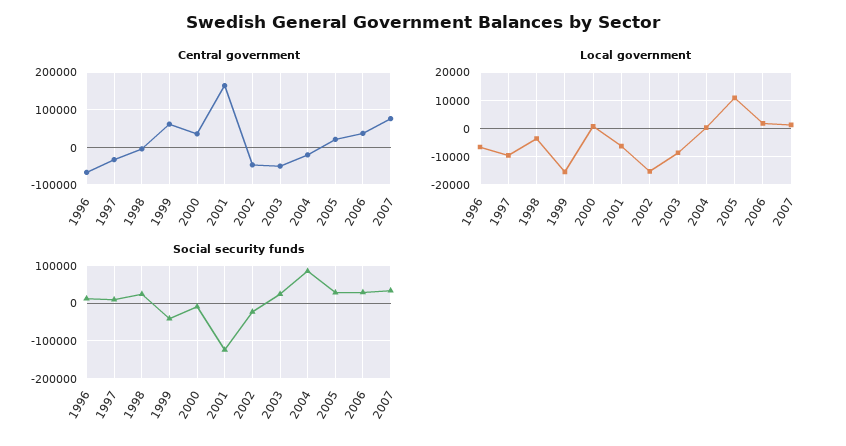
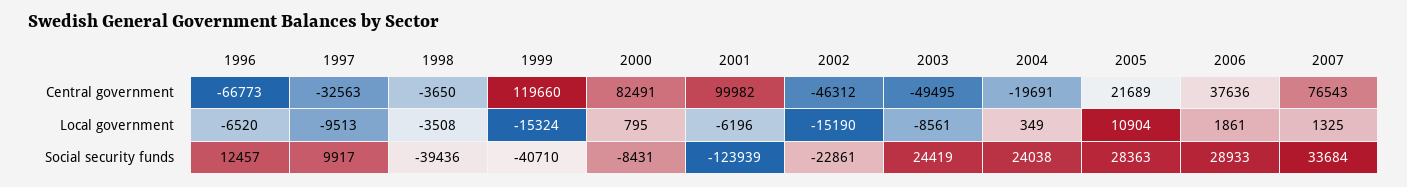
Central government, 1999: 60000 -> 119660
Central government, 2000: 40000 -> 82491
Central government, 2001: 160000 -> 99982
Social security funds, 1998: 20000 -> -39436
Social security funds, 2004: 80000 -> 24038

